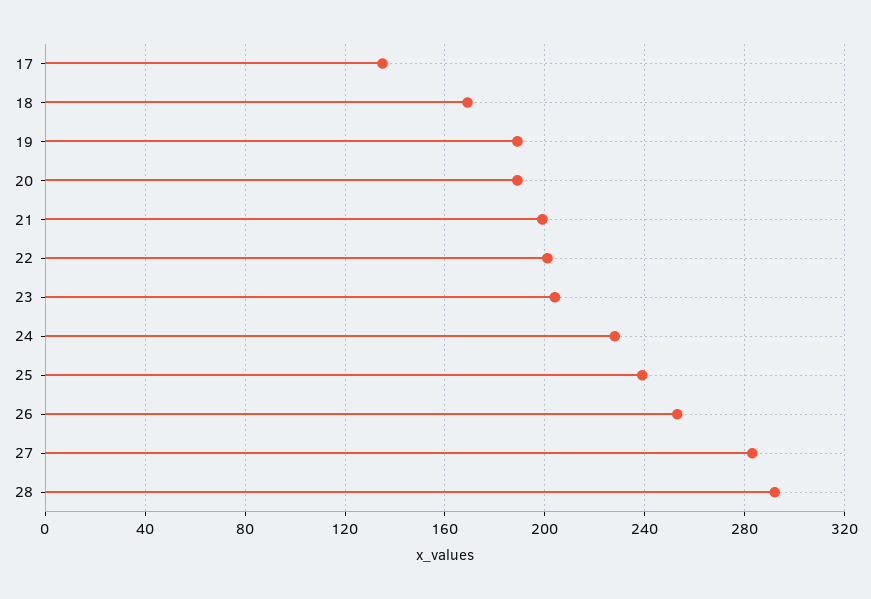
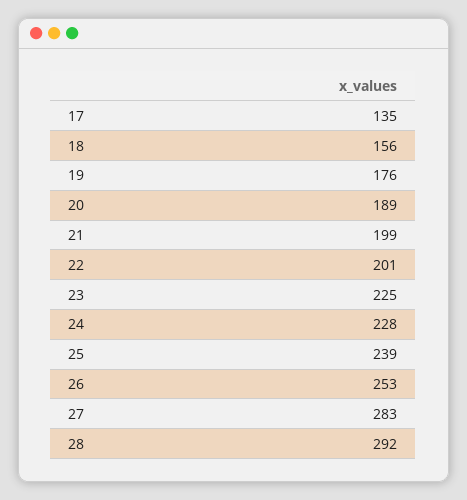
18: 170 -> 156
19: 190 -> 176
23: 205 -> 225

